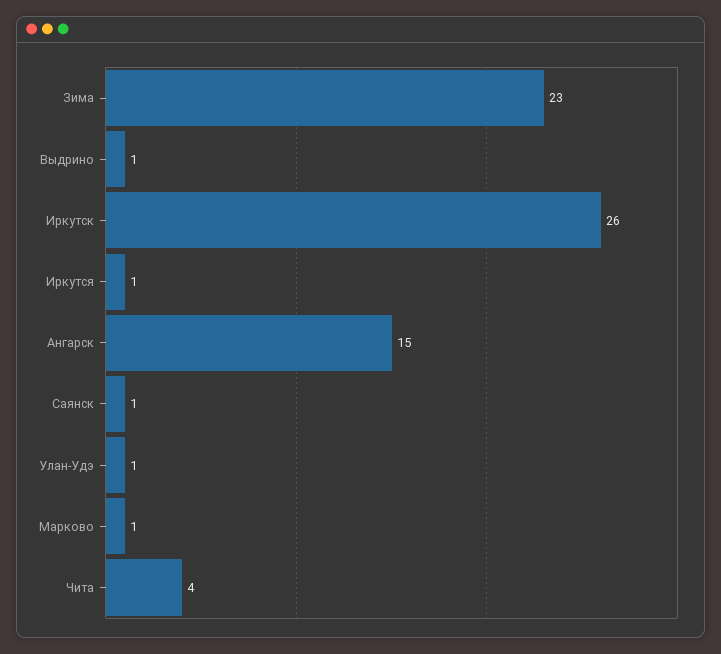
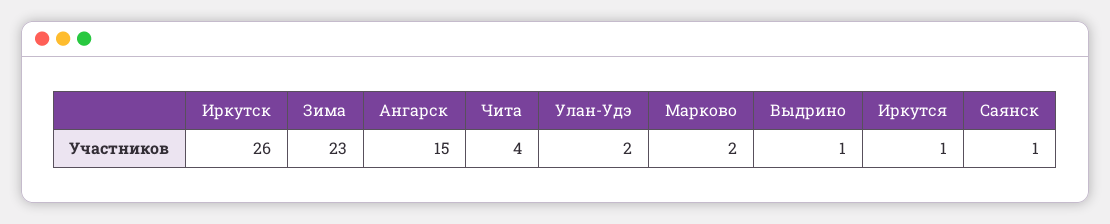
Улан-Удэ: 1 -> 2
Марково: 1 -> 2

